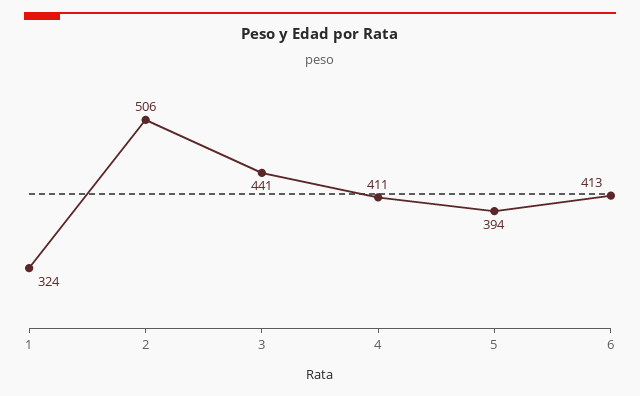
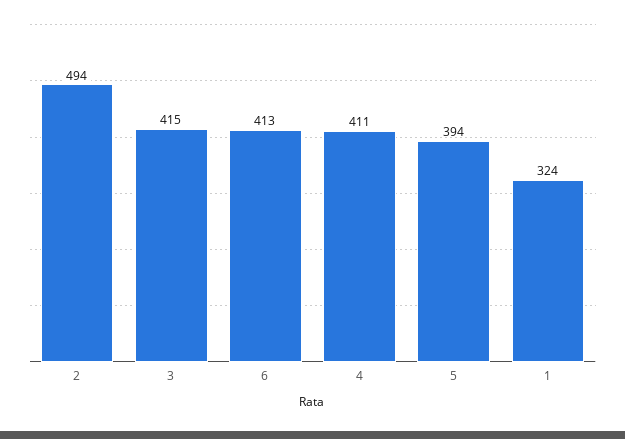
2: 506 -> 494
3: 441 -> 415

